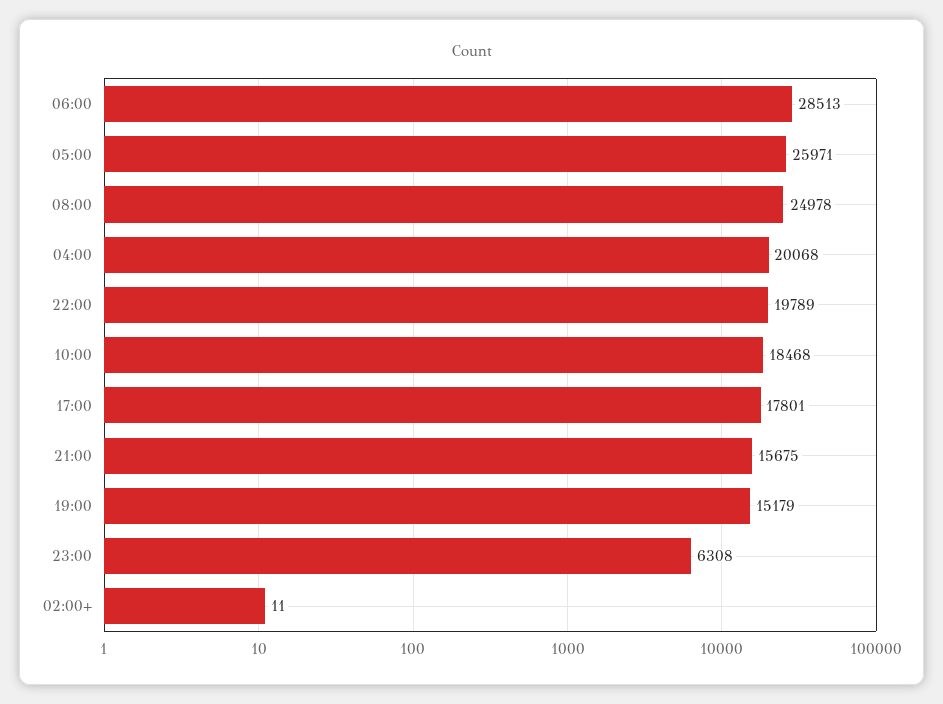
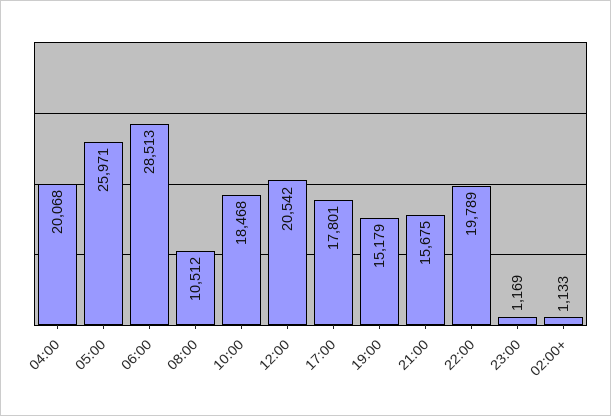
08:00: 24978 -> 10512
23:00: 6308 -> 1169
02:00+: 11 -> 1133
12:00: none -> 20542

